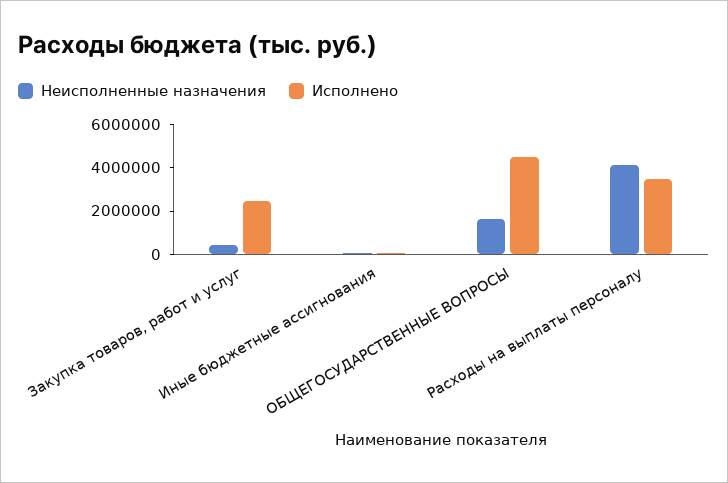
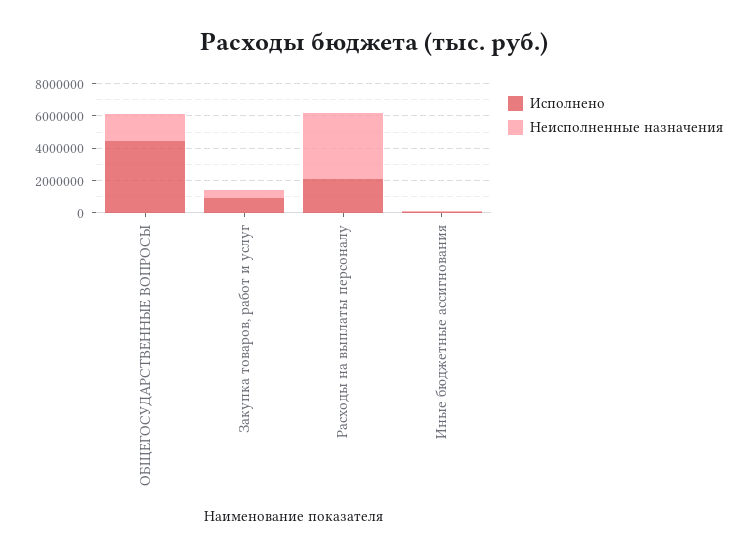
Исполнено, Закупка товаров, работ и услуг: 2500000 -> 1000000
Исполнено, Расходы на выплаты персоналу: 3500000 -> 2000000

